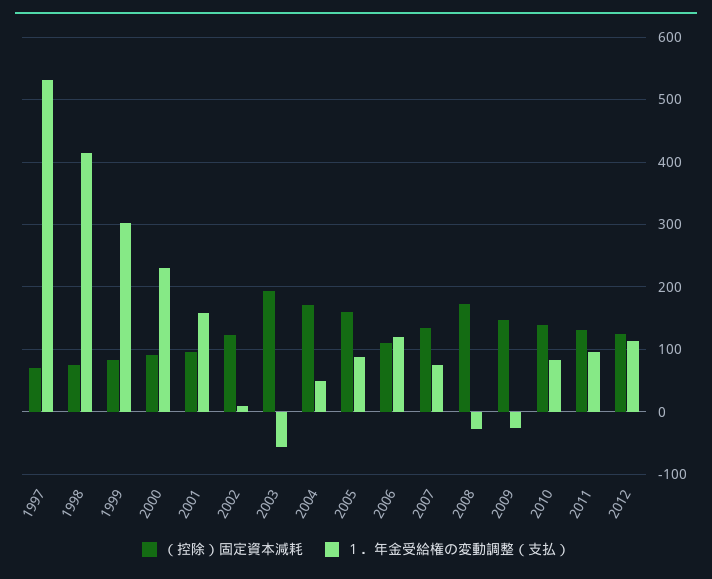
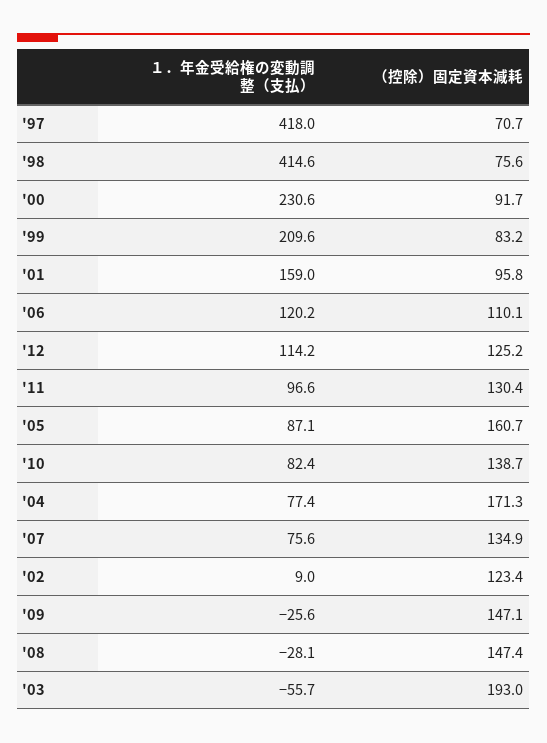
１．年金受給権の変動調整（支払）, 1997: 530 -> 418
１．年金受給権の変動調整（支払）, 1999: 300 -> 209.6
１．年金受給権の変動調整（支払）, 2004: 50 -> 77.4
（控除）固定資本減耗, 2008: 170 -> 147.4

